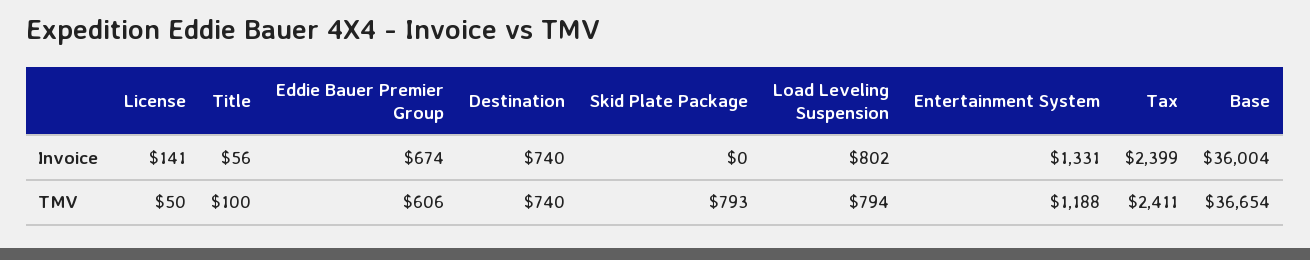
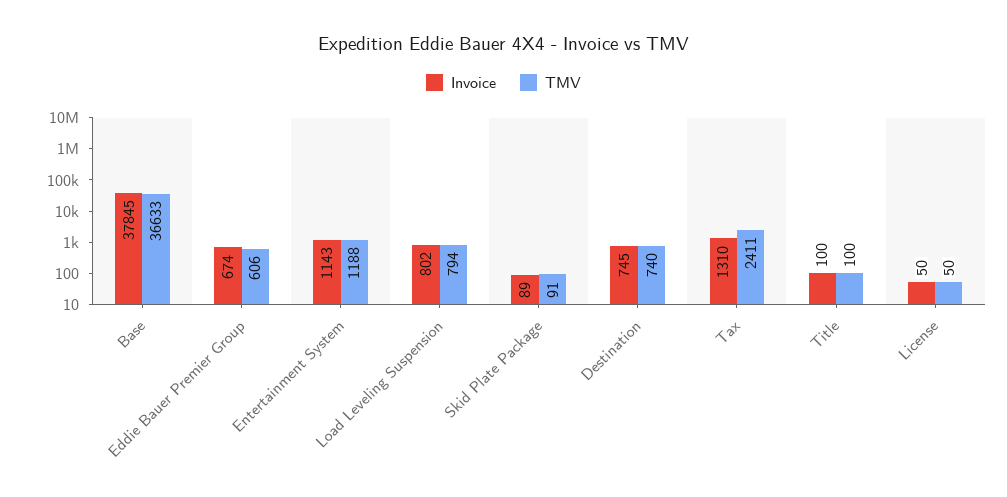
Invoice, License: 141 -> 50
Invoice, Title: 56 -> 100
Invoice, Destination: 740 -> 745
Invoice, Skid Plate Package: 0 -> 89
Invoice, Entertainment System: 1331 -> 1143
Invoice, Tax: 2399 -> 1310
Invoice, Base: 36004 -> 37845
TMV, Skid Plate Package: 793 -> 91
TMV, Base: 36654 -> 36633

